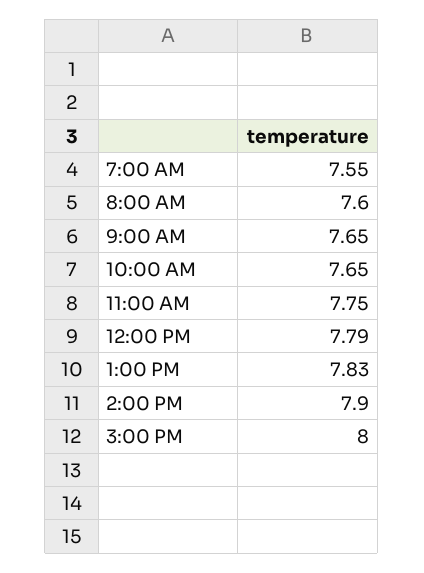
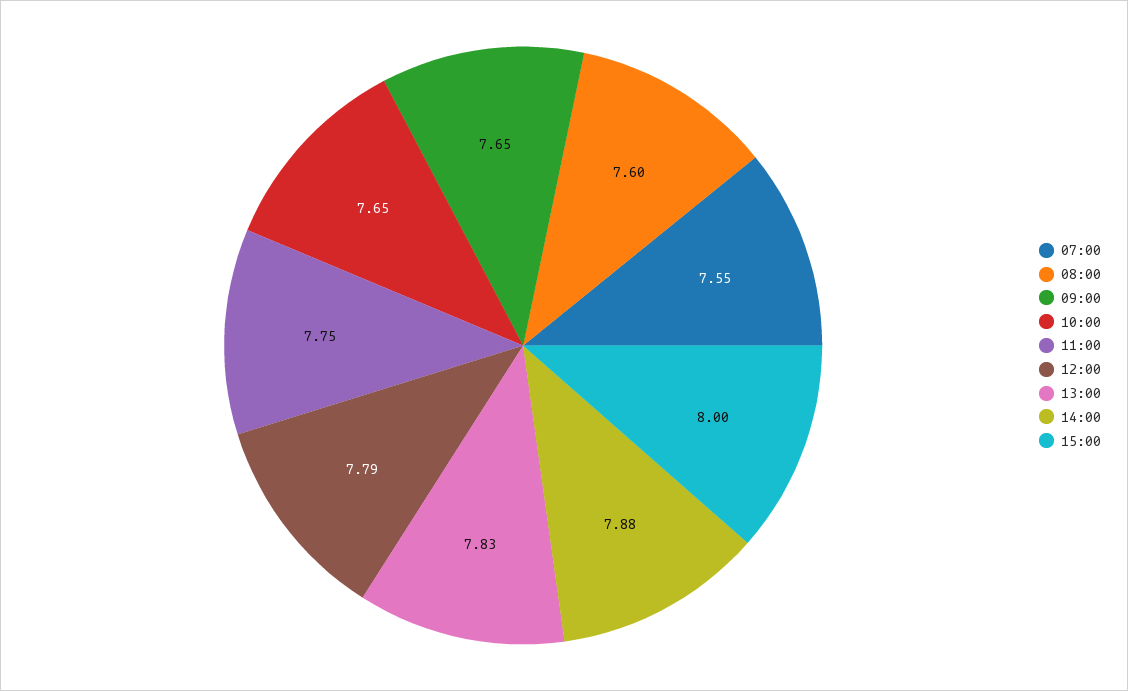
2:00 PM: 7.9 -> 7.88

